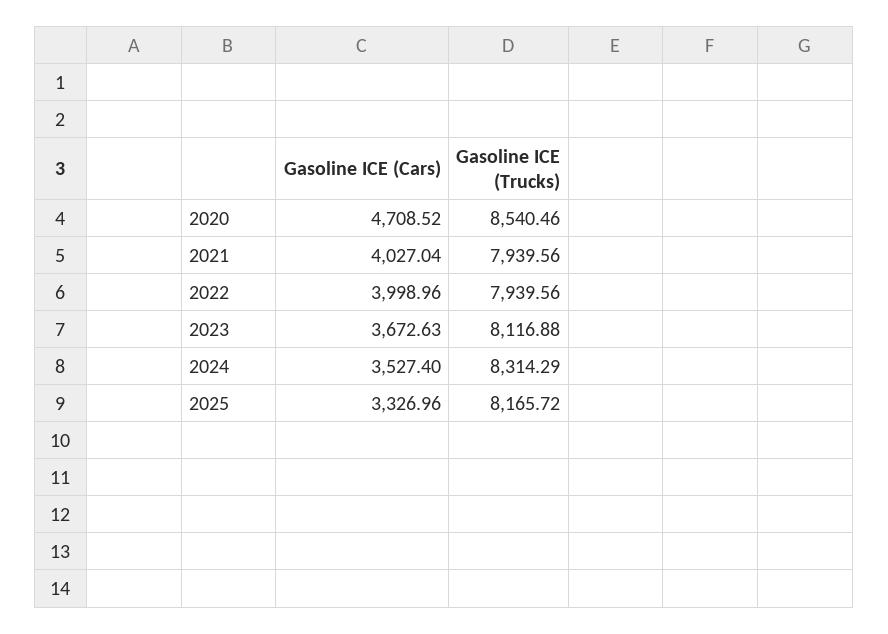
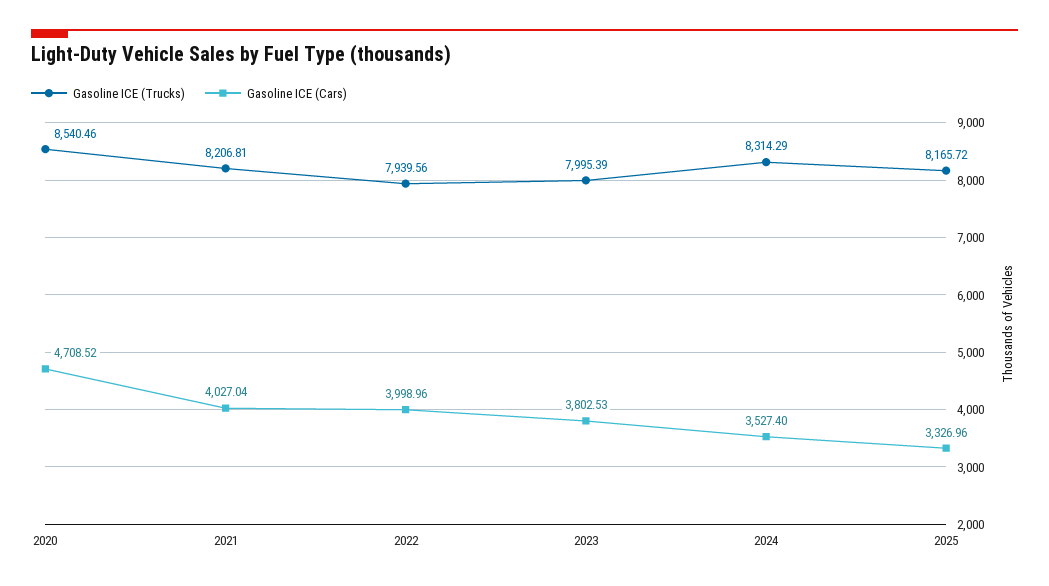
Gasoline ICE (Trucks), 2021: 7939.56 -> 8206.81
Gasoline ICE (Cars), 2023: 3672.63 -> 3802.53
Gasoline ICE (Trucks), 2023: 8116.88 -> 7995.39

